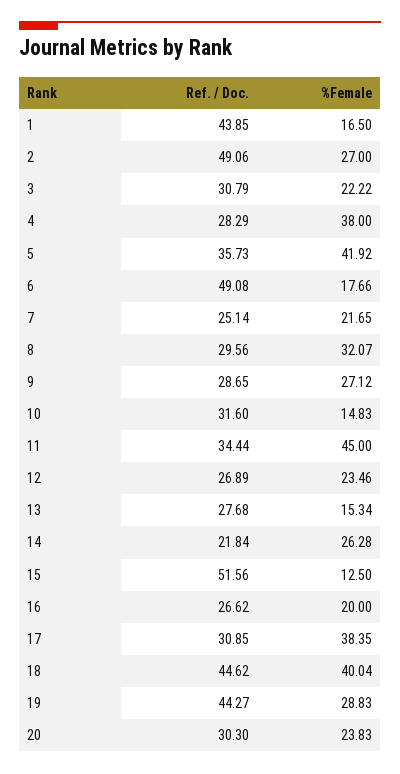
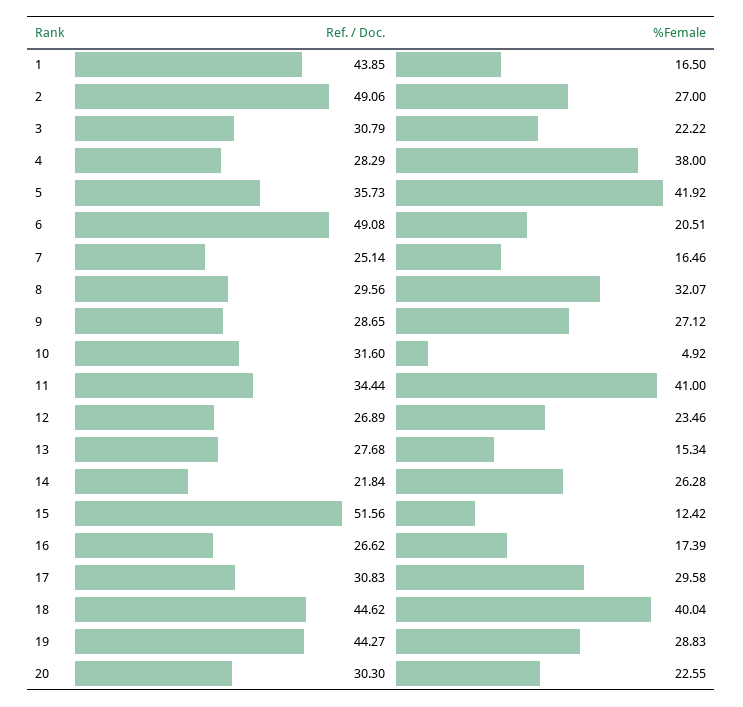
%Female, 6: 17.66 -> 20.51
%Female, 7: 21.65 -> 16.46
%Female, 10: 14.83 -> 4.92
%Female, 11: 45 -> 41
%Female, 15: 12.5 -> 12.42
%Female, 16: 20 -> 17.39
Ref. / Doc., 17: 30.85 -> 30.83
%Female, 17: 38.35 -> 29.58
%Female, 20: 23.83 -> 22.55

